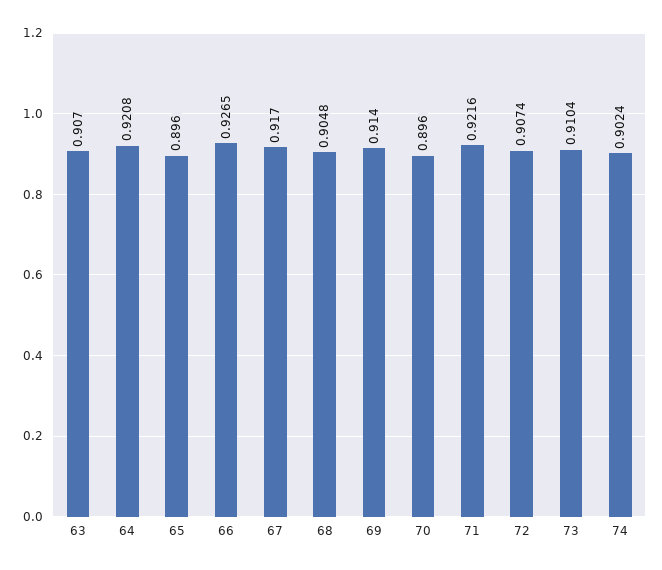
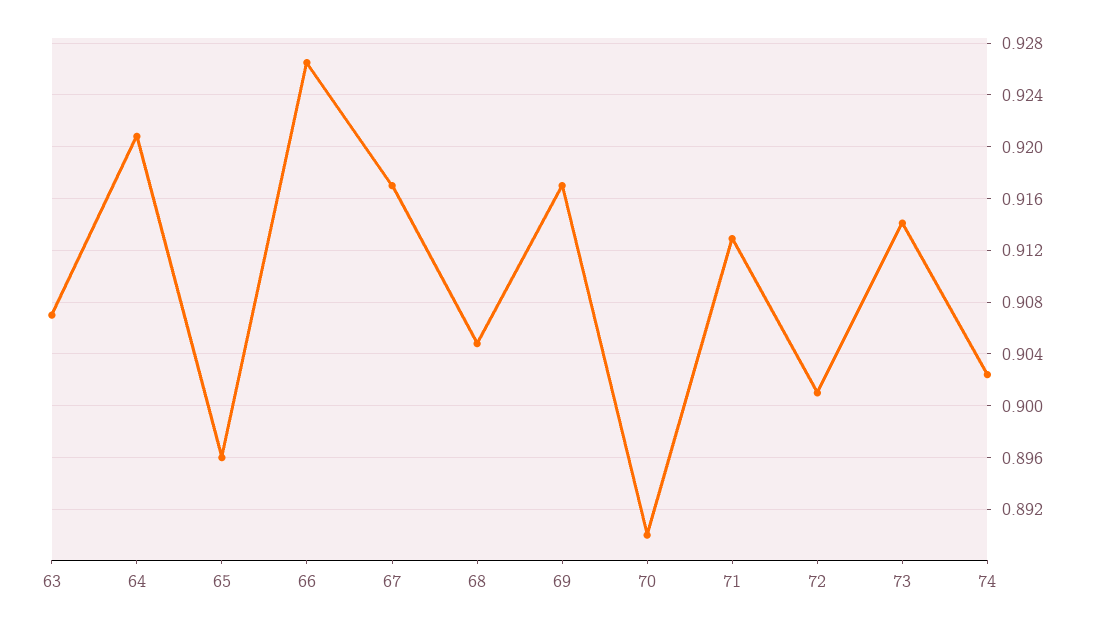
69: 0.914 -> 0.917
70: 0.896 -> 0.89
71: 0.9216 -> 0.913
72: 0.9074 -> 0.901
73: 0.9104 -> 0.914

